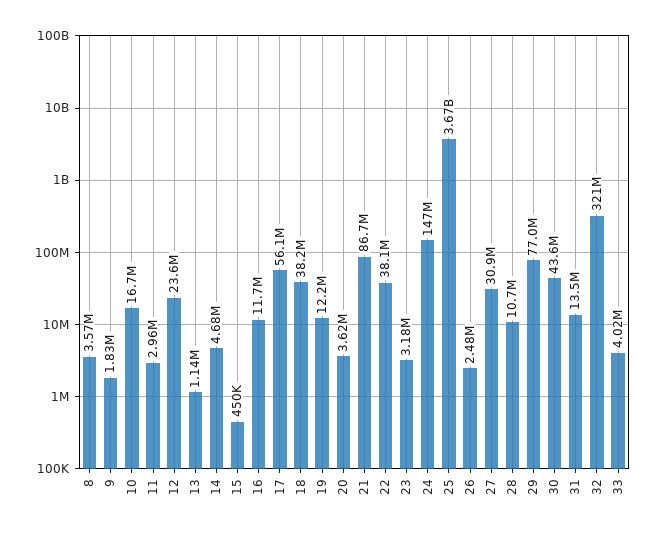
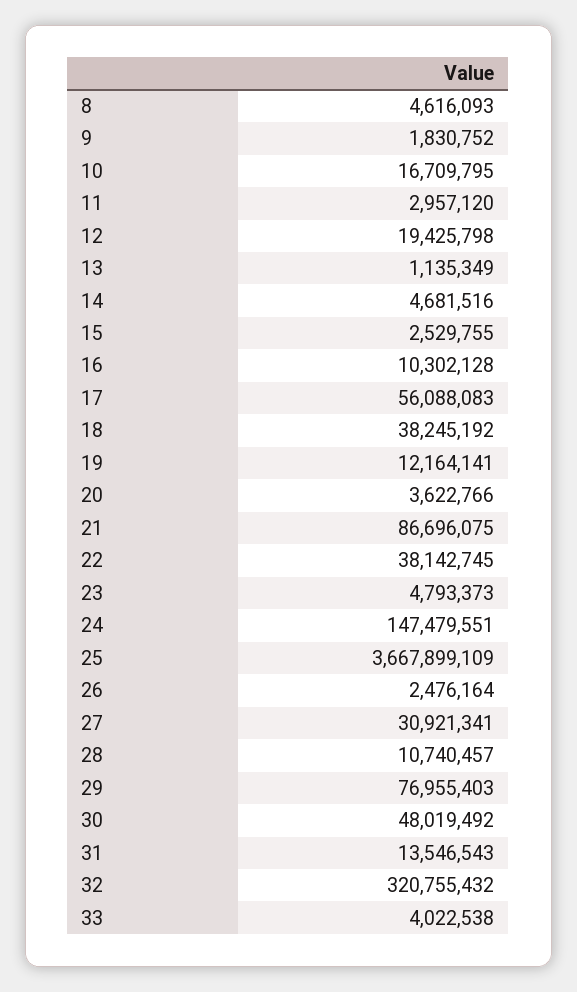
8: 3570000 -> 4616093
12: 23600000 -> 19425798
15: 450000 -> 2529755
16: 11700000 -> 10302128
23: 3180000 -> 4793373
30: 43600000 -> 48019492

